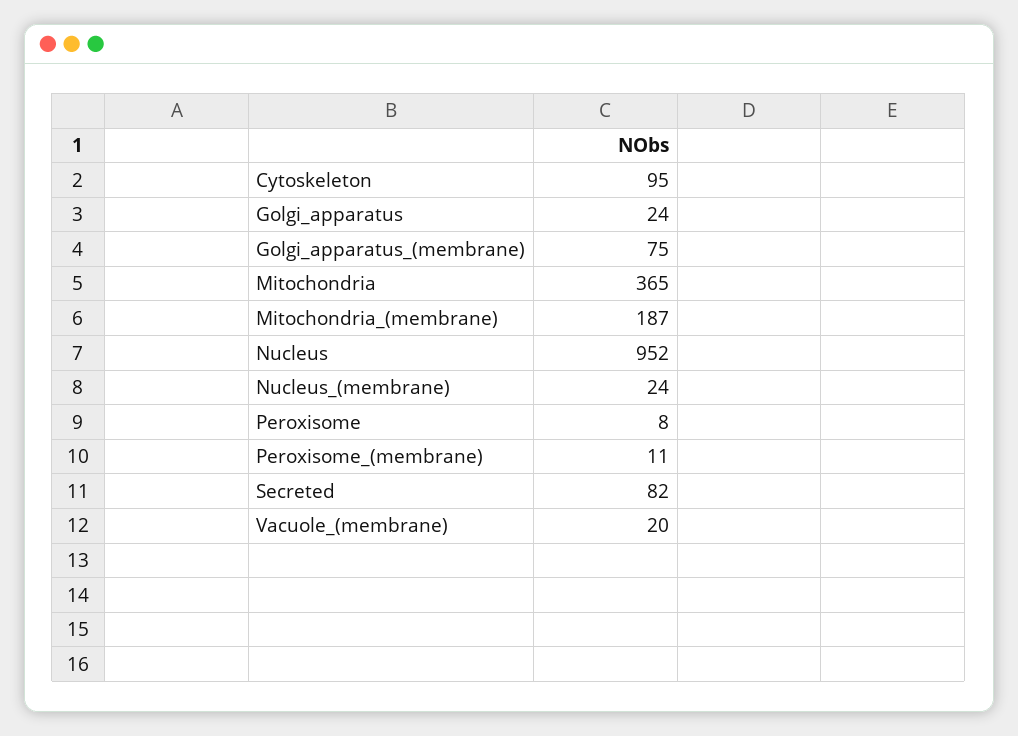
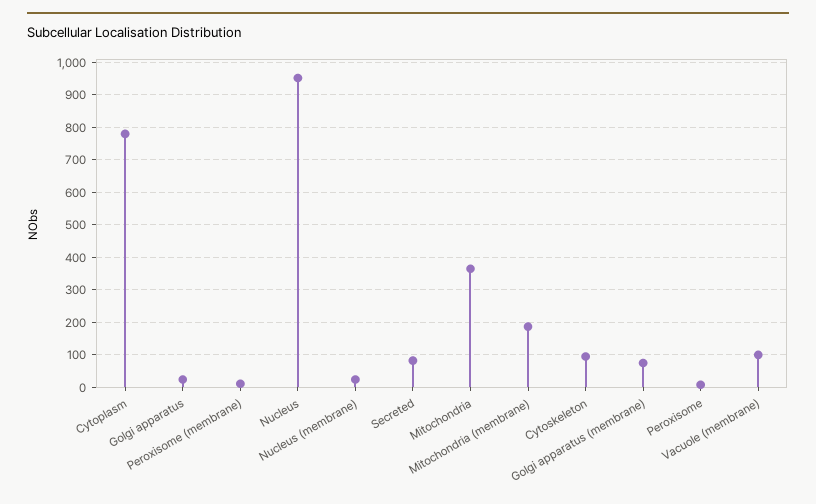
Vacuole_(membrane): 20 -> 100
Cytoplasm: none -> 780

